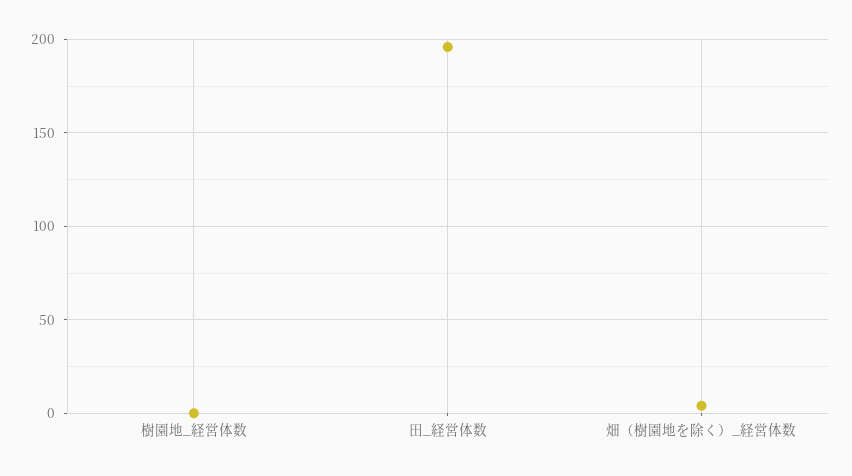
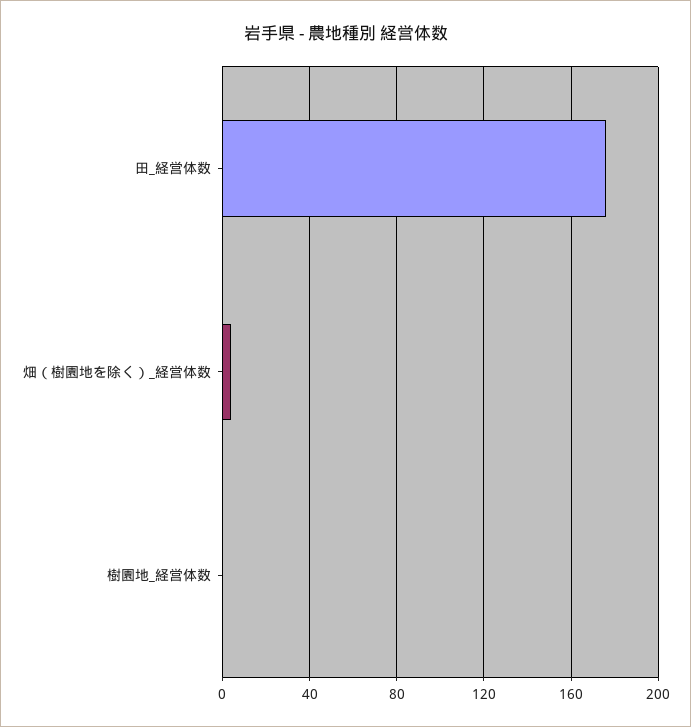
田_経営体数: 195 -> 175

